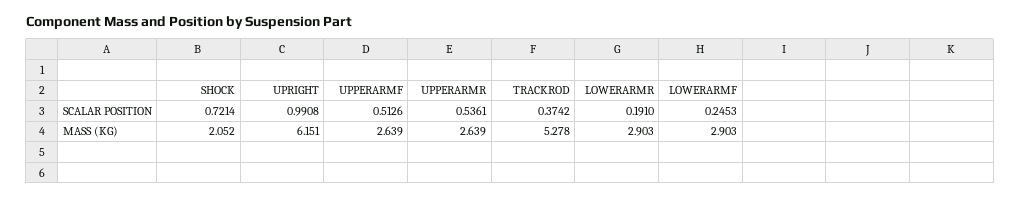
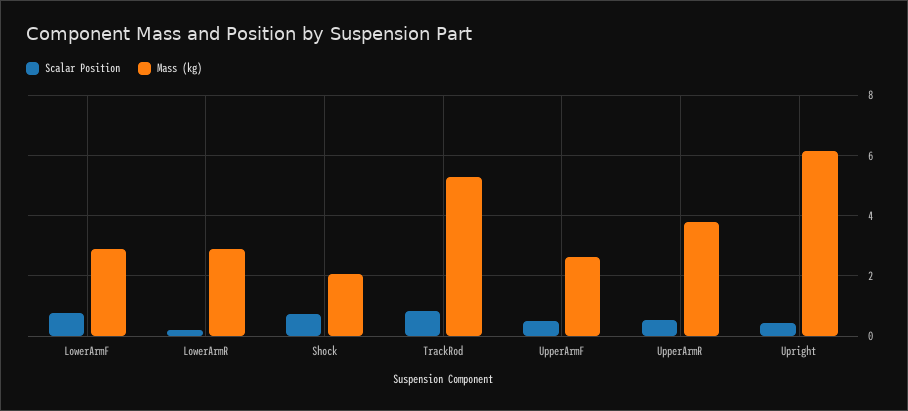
SCALAR POSITION, UPRIGHT: 0.9908 -> 0.4
SCALAR POSITION, TRACKROD: 0.3742 -> 0.8
SCALAR POSITION, LOWERARMF: 0.2453 -> 0.8
MASS (KG), UPPERARMR: 2.639 -> 3.8

